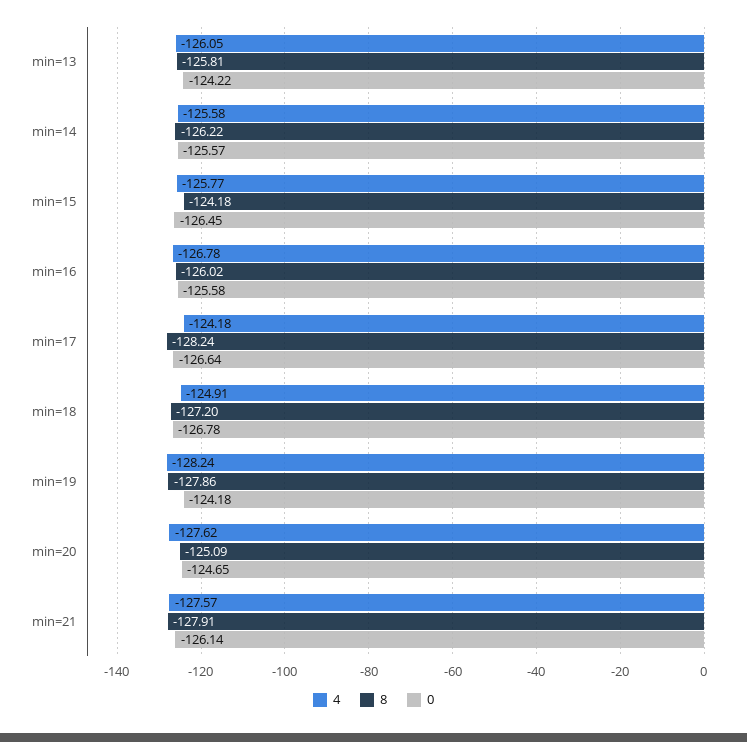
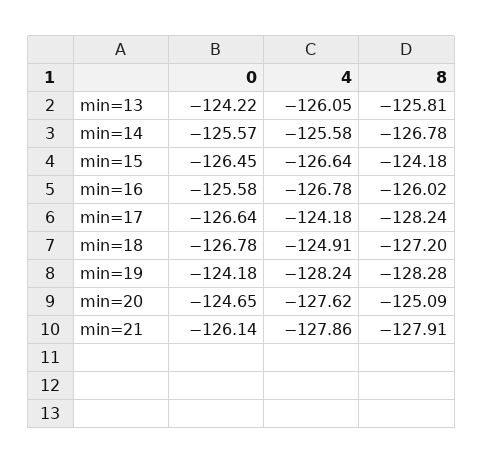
8, min=14: -126.22 -> -126.78
4, min=15: -125.77 -> -126.64
8, min=19: -127.86 -> -128.28
4, min=21: -127.57 -> -127.86

